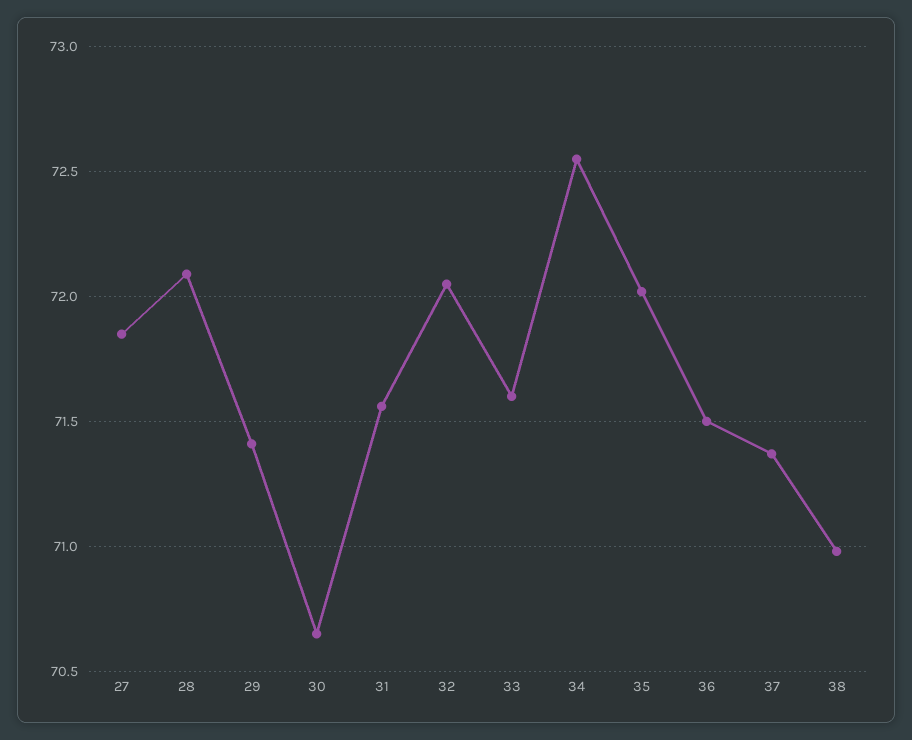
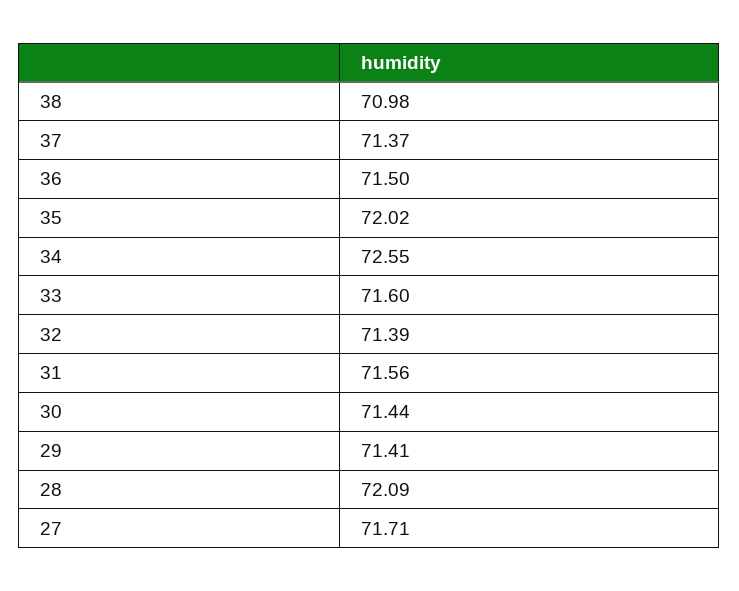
27: 71.85 -> 71.71
30: 70.65 -> 71.44
32: 72.05 -> 71.39

